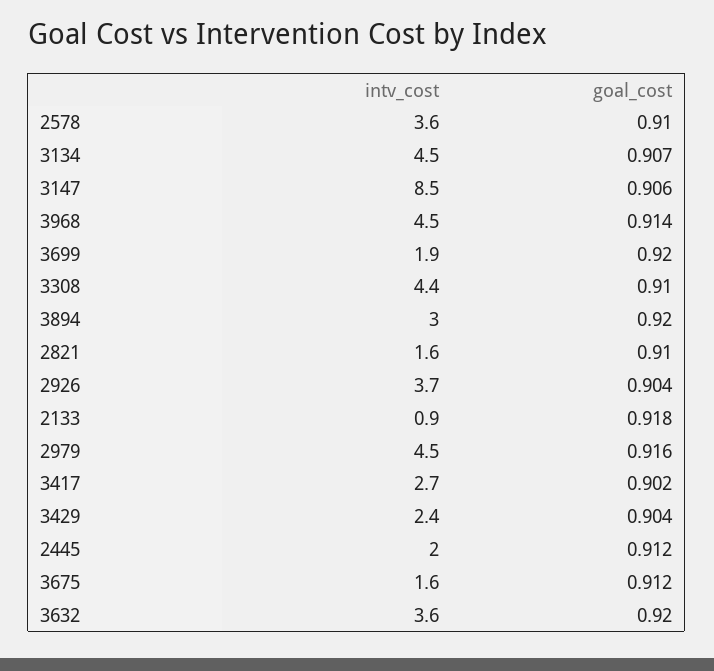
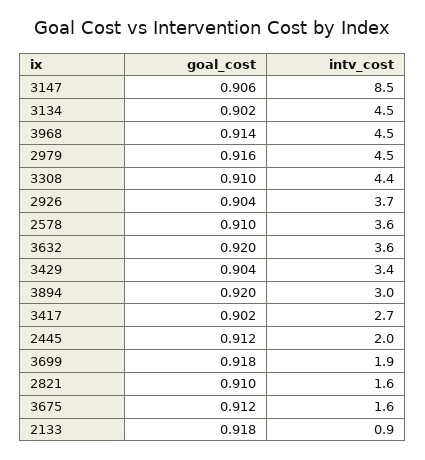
goal_cost, 3134: 0.907 -> 0.902
goal_cost, 3699: 0.92 -> 0.918
intv_cost, 3429: 2.4 -> 3.4

